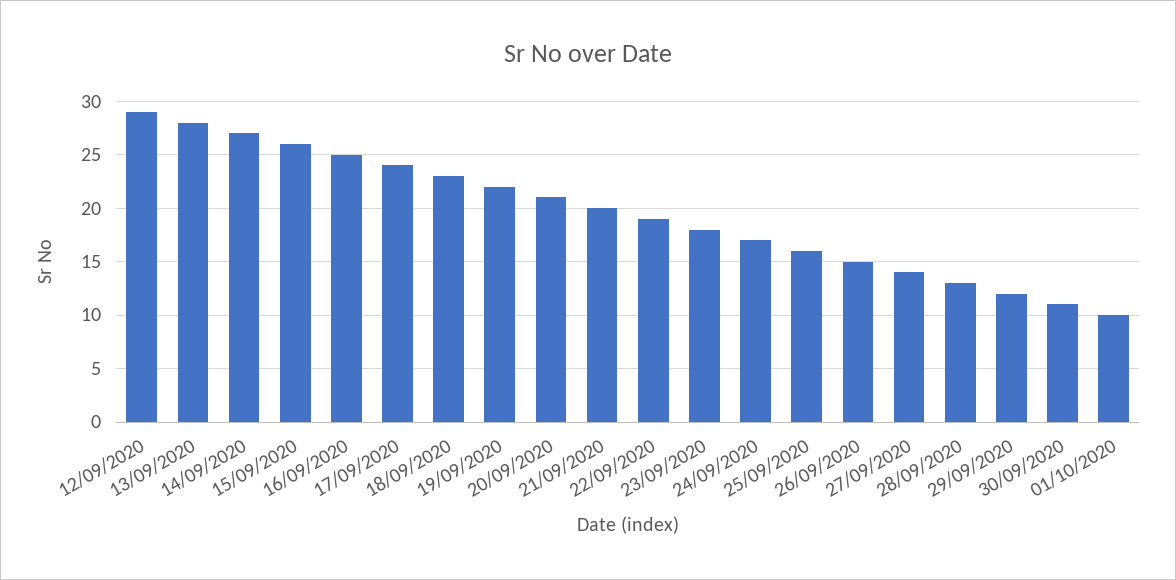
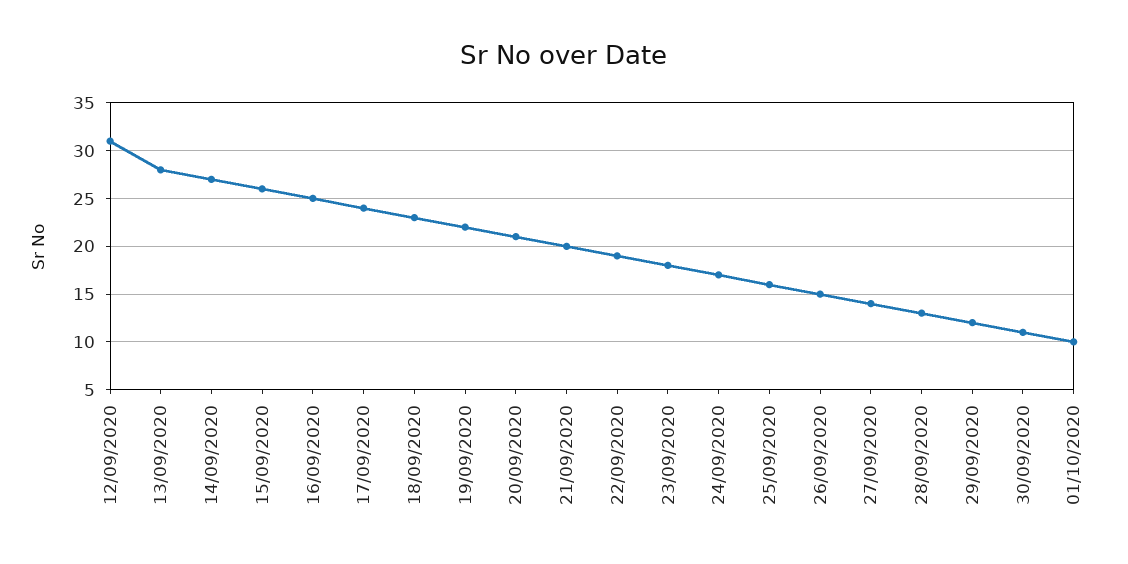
12/09/2020: 29 -> 31

